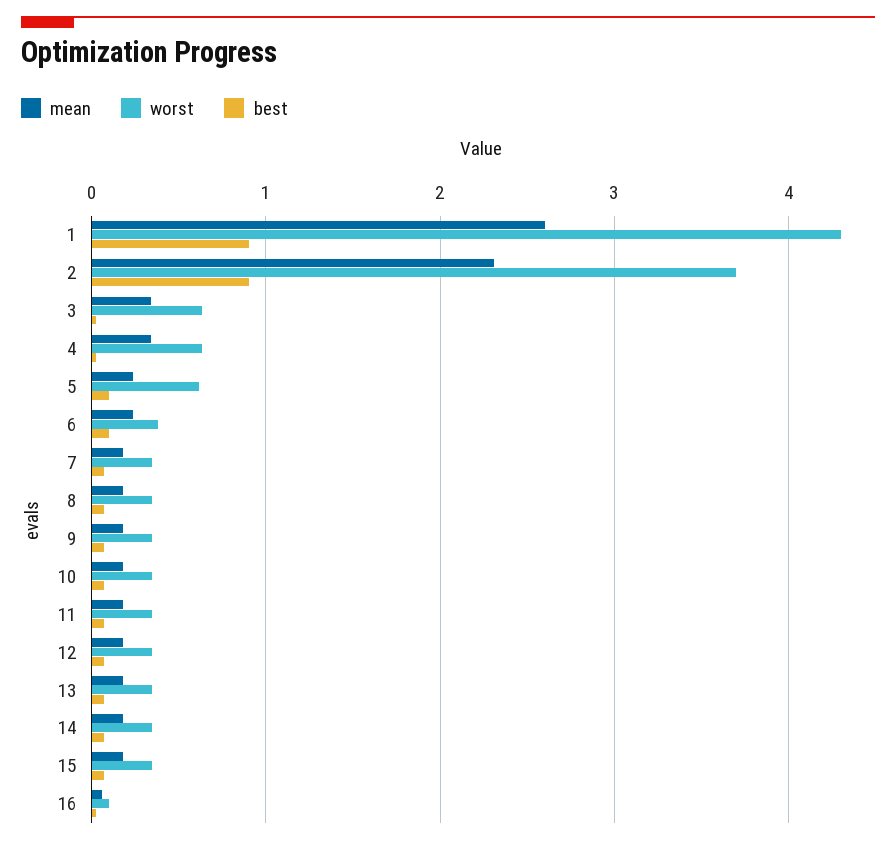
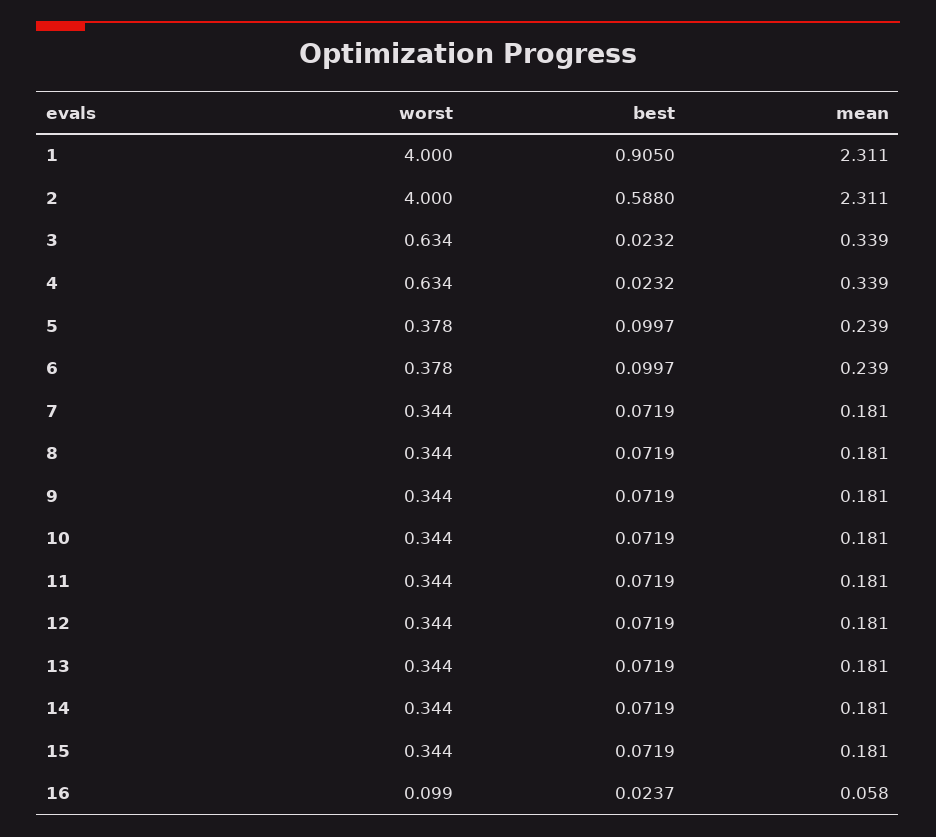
mean, 1: 2.6 -> 2.311
worst, 1: 4.3 -> 4
worst, 2: 3.7 -> 4
best, 2: 0.9 -> 0.588
worst, 5: 0.6 -> 0.378

